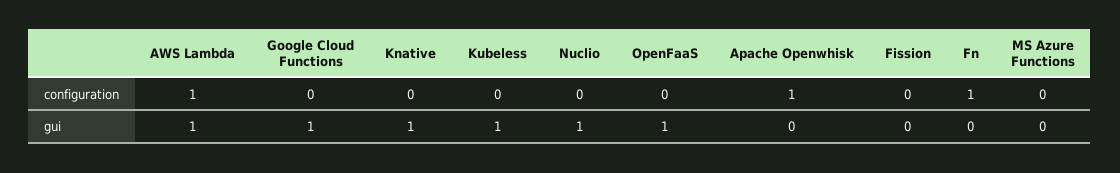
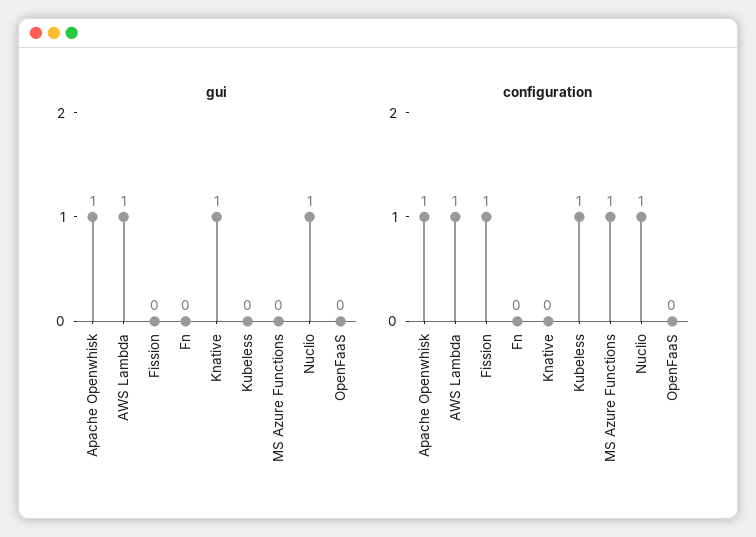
configuration, Google Cloud Functions: 0 -> none
configuration, Kubeless: 0 -> 1
configuration, Nuclio: 0 -> 1
configuration, Fission: 0 -> 1
configuration, Fn: 1 -> 0
configuration, MS Azure Functions: 0 -> 1
gui, Google Cloud Functions: 1 -> none
gui, Kubeless: 1 -> 0
gui, OpenFaaS: 1 -> 0
gui, Apache Openwhisk: 0 -> 1

